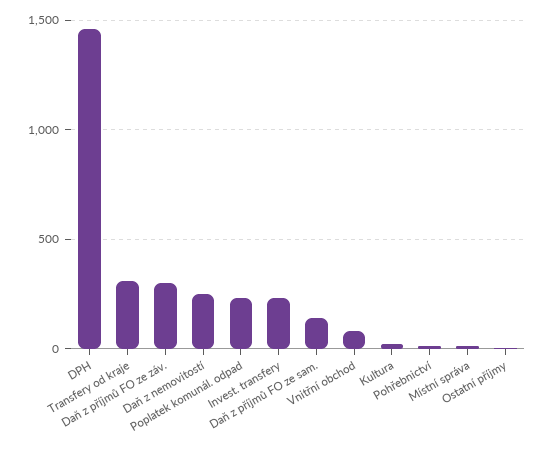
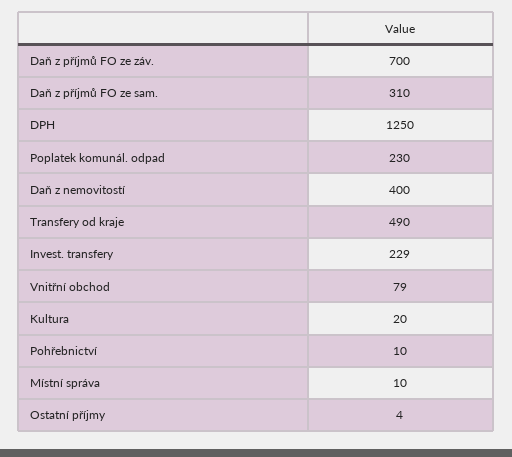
DPH: 1450 -> 1250
Transfery od kraje: 300 -> 490
Daň z příjmů FO ze záv.: 300 -> 700
Daň z nemovitostí: 250 -> 400
Daň z příjmů FO ze sam.: 150 -> 310

